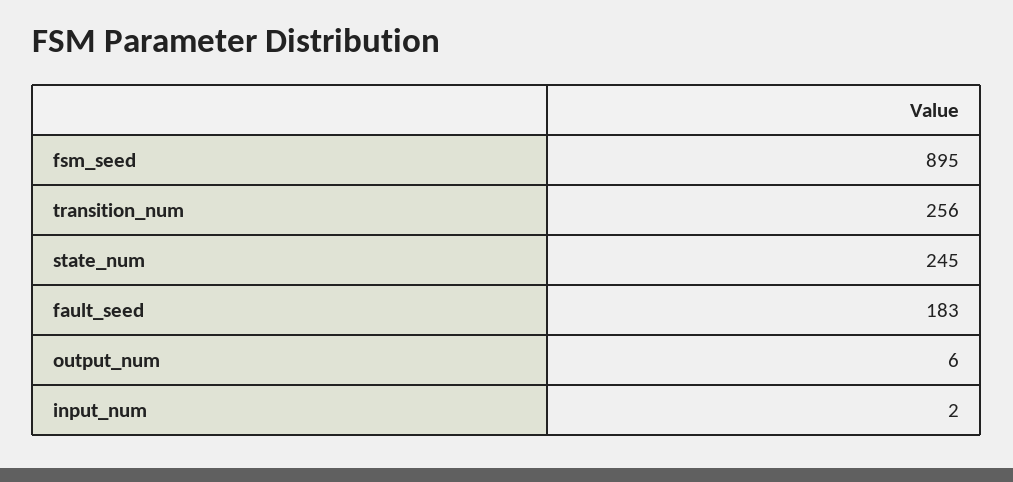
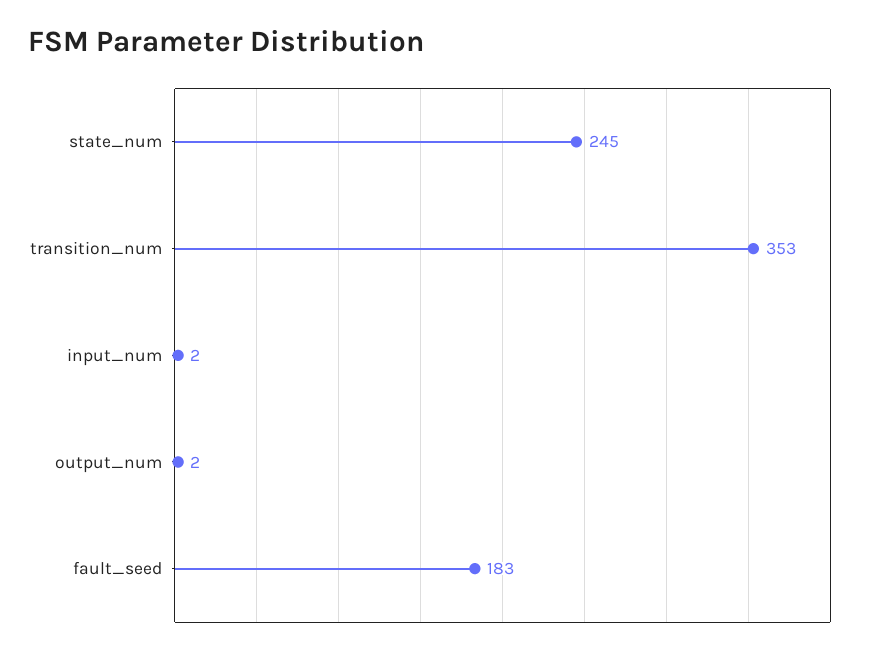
fsm_seed: 895 -> none
transition_num: 256 -> 353
output_num: 6 -> 2

